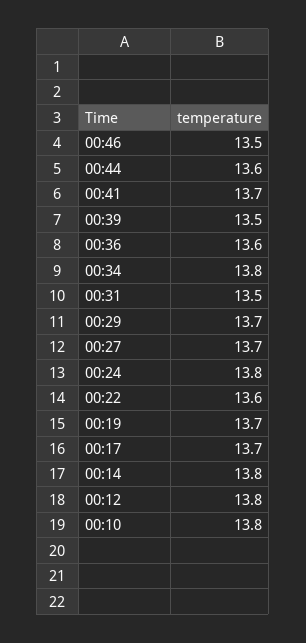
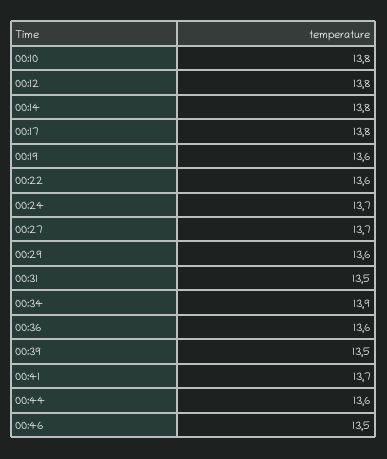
00:34: 13.8 -> 13.9
00:29: 13.7 -> 13.6
00:24: 13.8 -> 13.7
00:19: 13.7 -> 13.6
00:17: 13.7 -> 13.8

